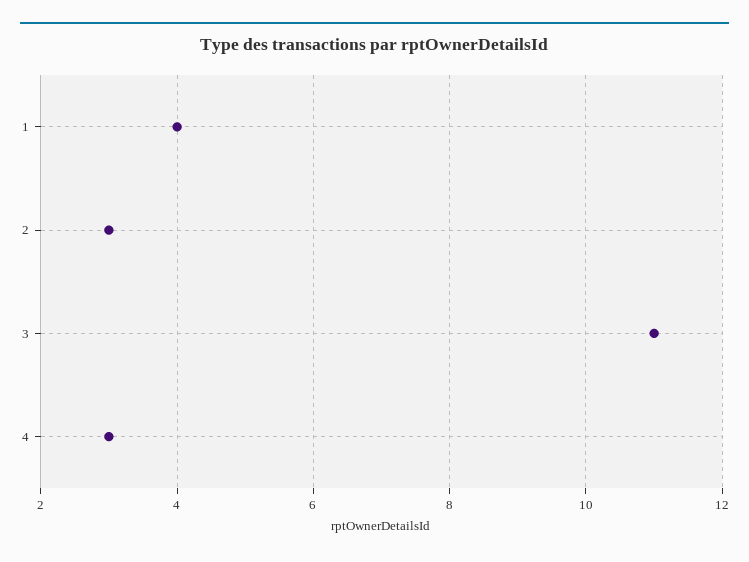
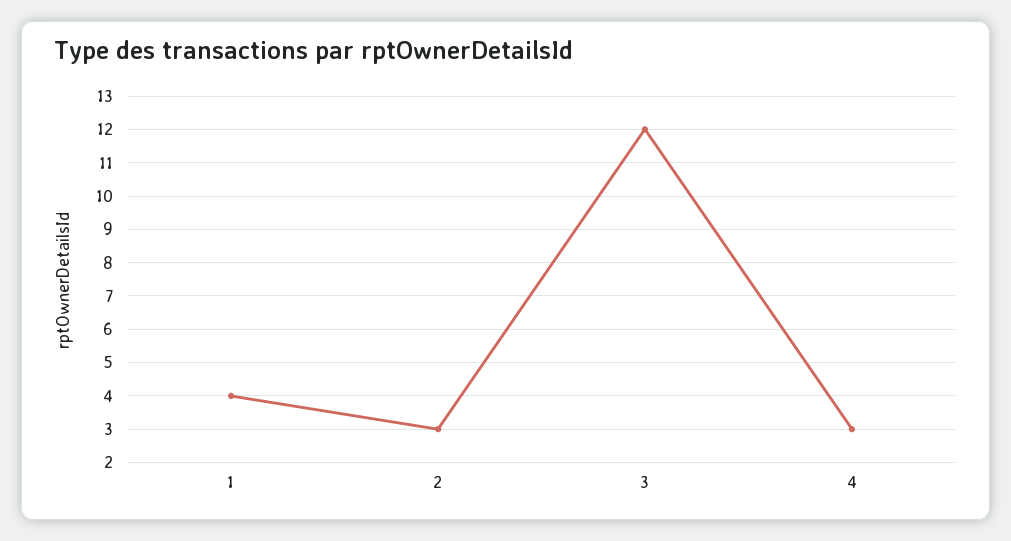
3: 11 -> 12

